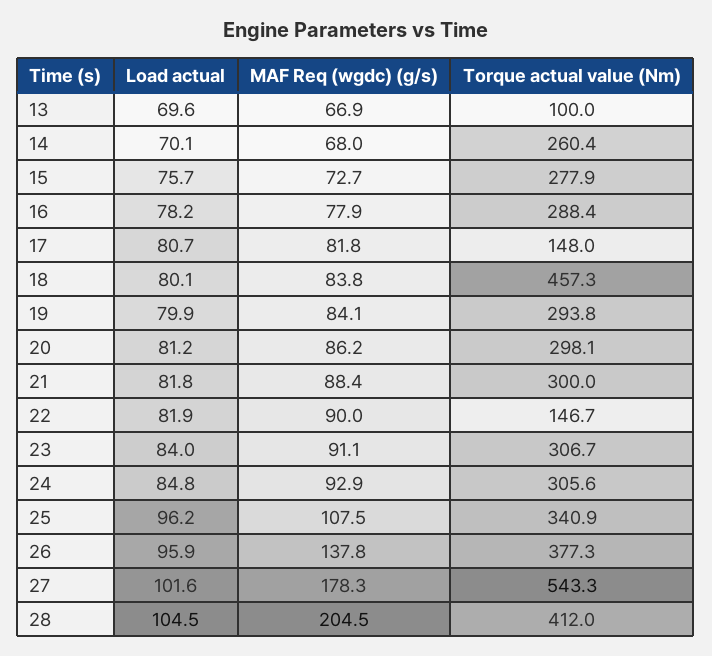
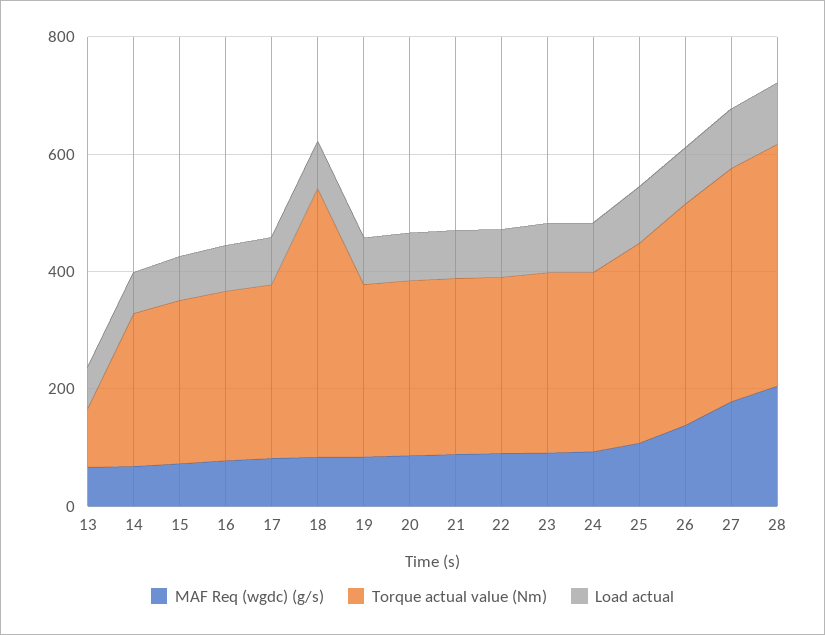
Torque actual value (Nm), 17: 148 -> 300
Torque actual value (Nm), 22: 146.7 -> 300
Torque actual value (Nm), 27: 543.3 -> 400

